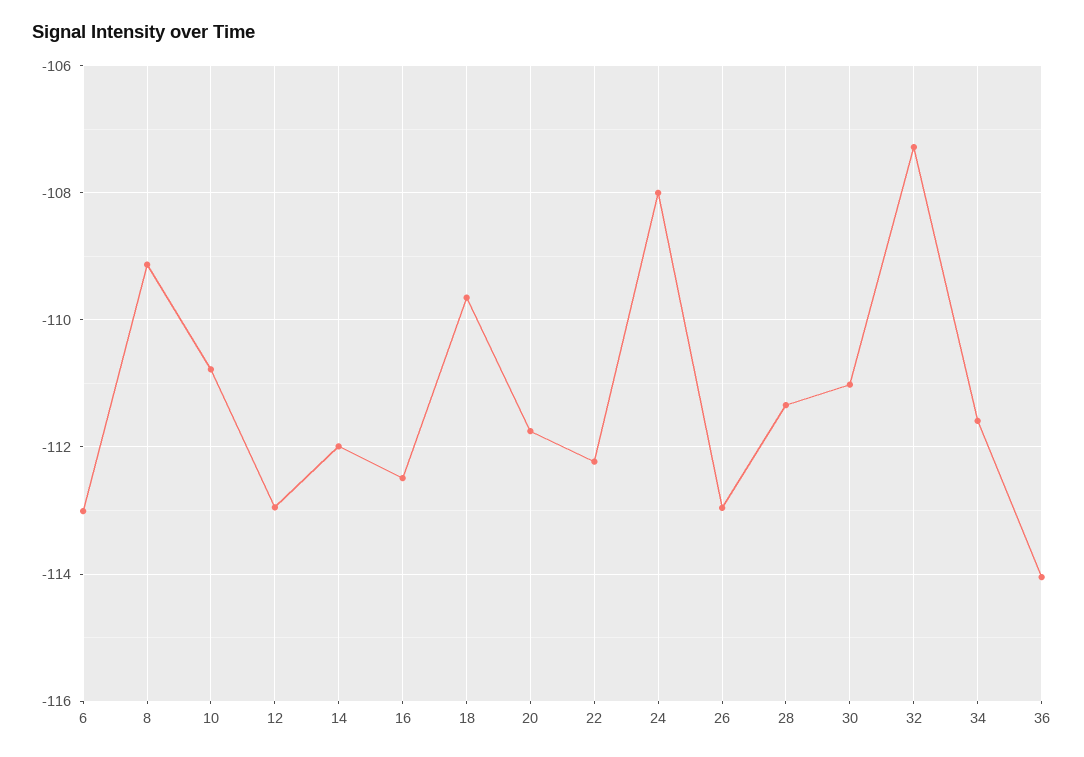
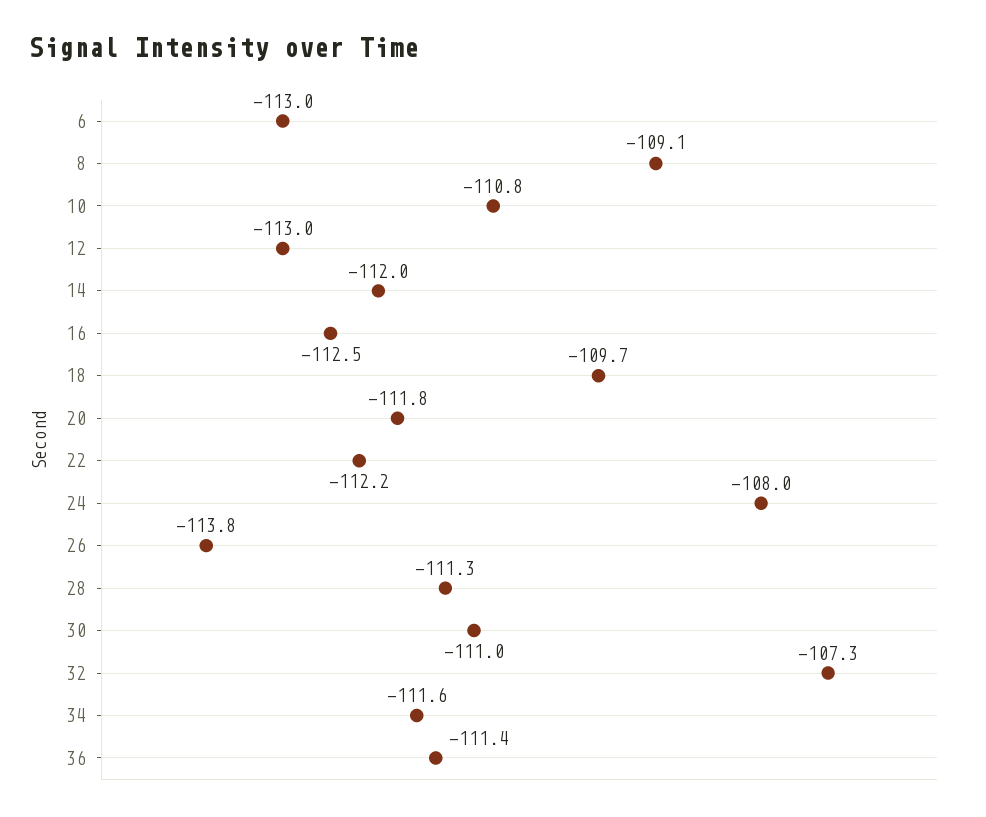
26: -113 -> -113.8
36: -114 -> -111.4

